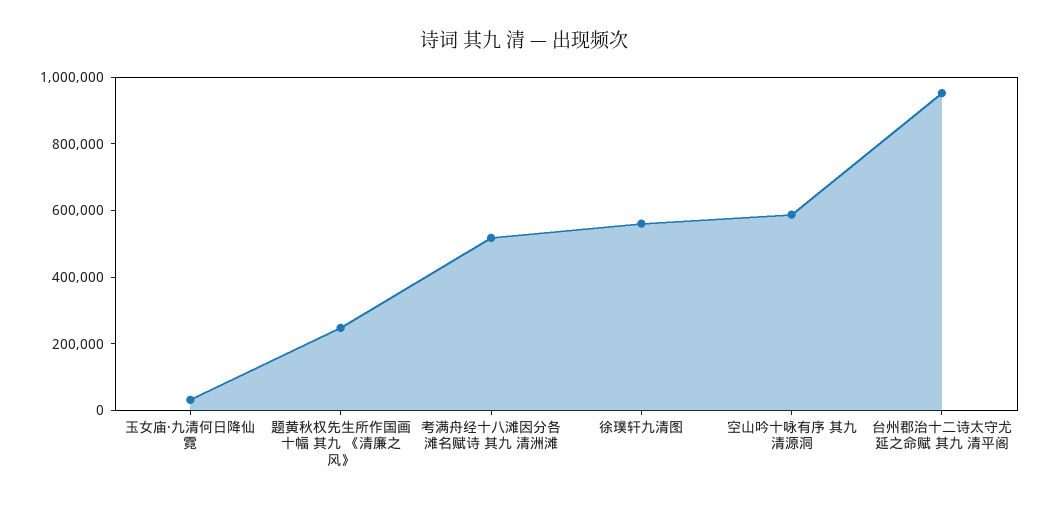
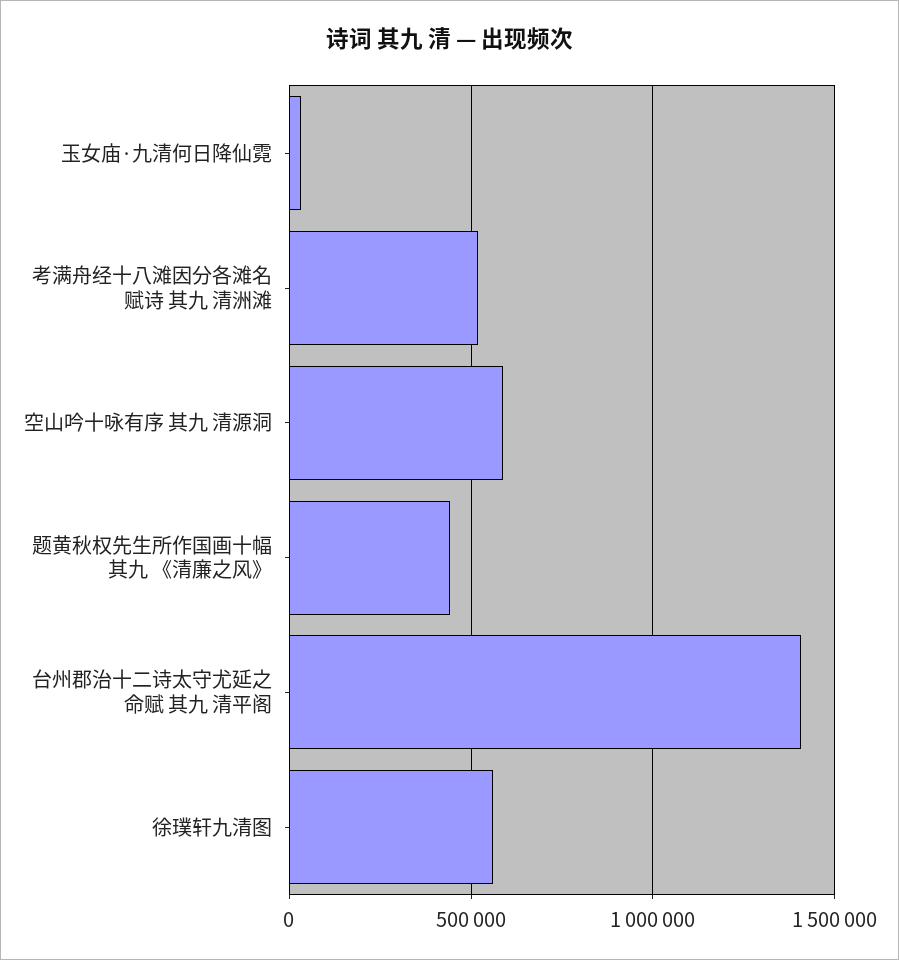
题黄秋权先生所作国画十幅 其九 《清廉之风》: 250000 -> 450000
台州郡治十二诗太守尤延之命赋 其九 清平阁: 950000 -> 1400000

